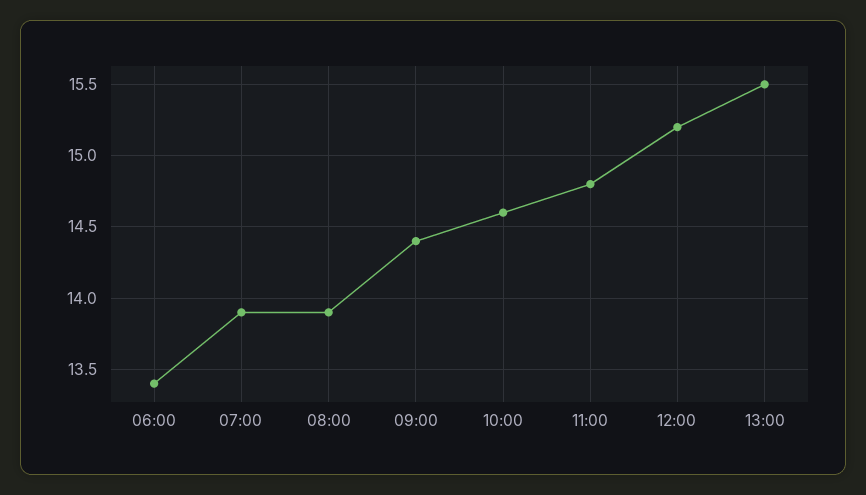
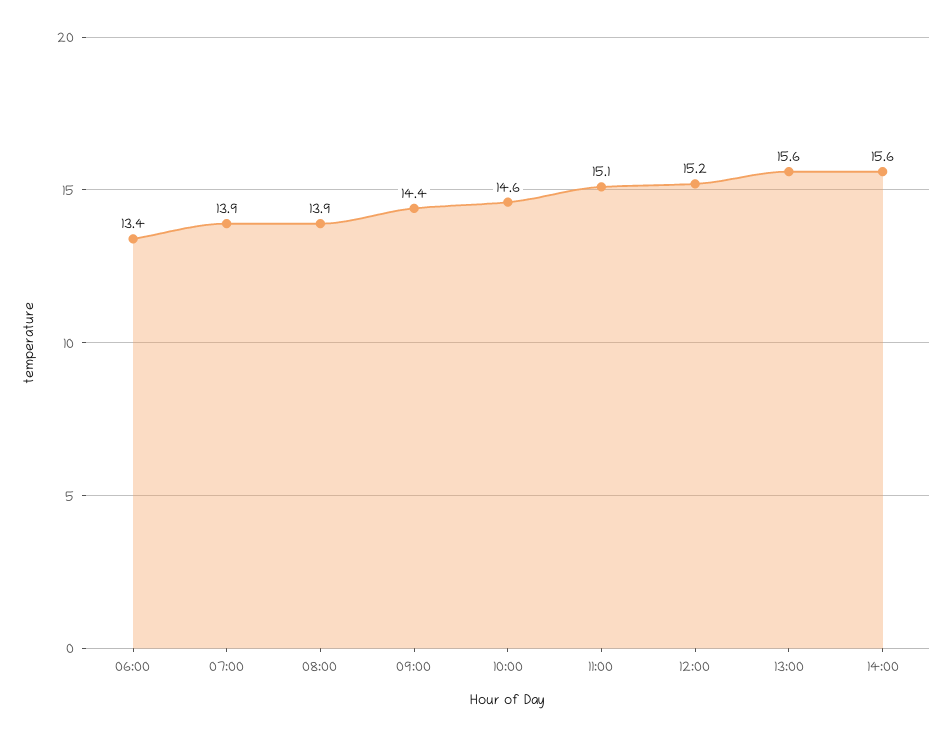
11:00: 14.8 -> 15.1
13:00: 15.5 -> 15.6
14:00: none -> 15.6

